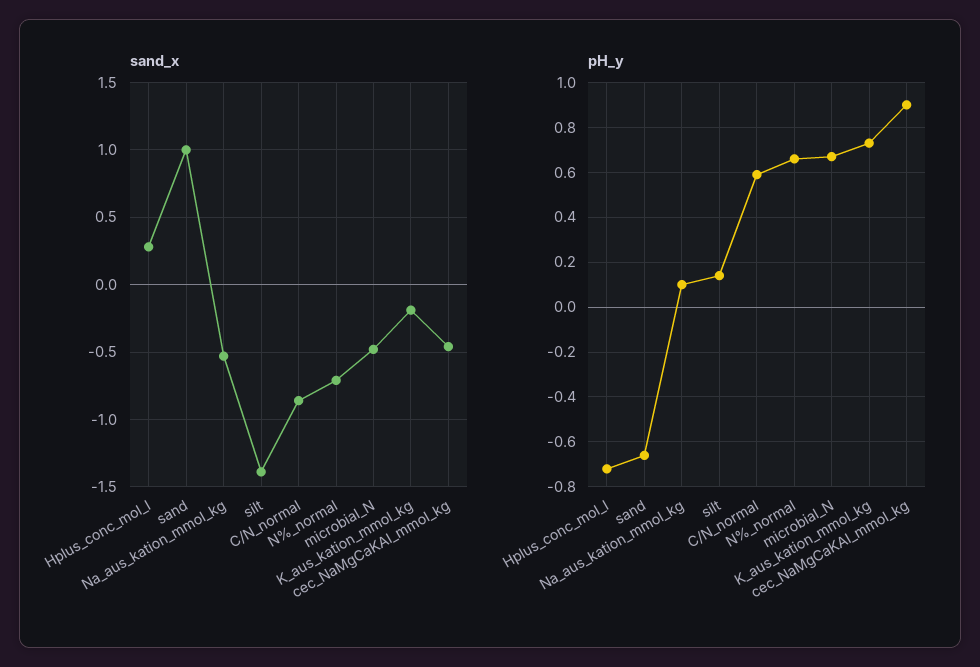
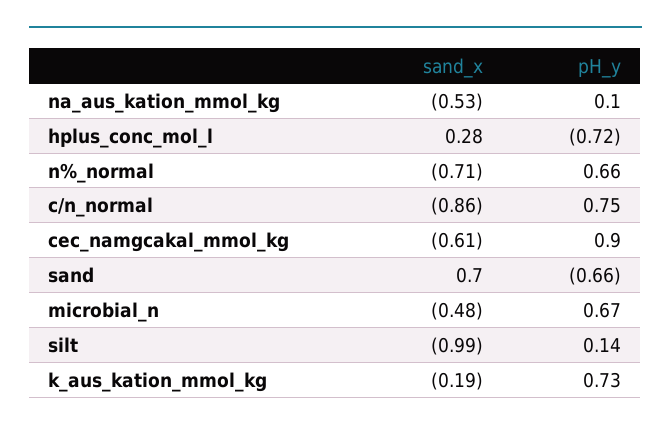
sand_x, sand: 1 -> 0.7
sand_x, silt: -1.4 -> -0.99
sand_x, cec_NaMgCaKAl_mmol_kg: -0.45 -> -0.61
pH_y, C/N_normal: 0.6 -> 0.75

